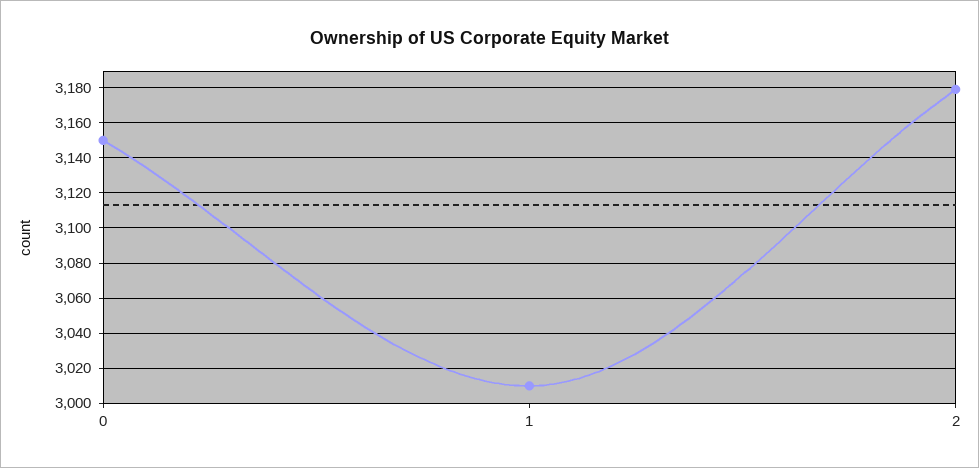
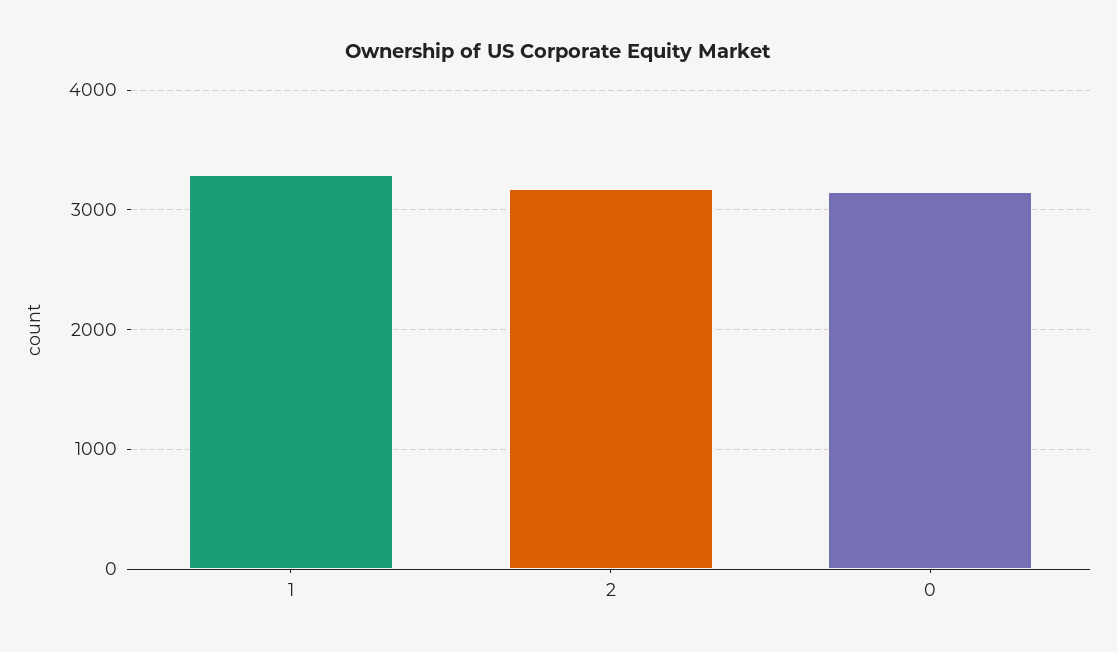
1: 3010 -> 3300

